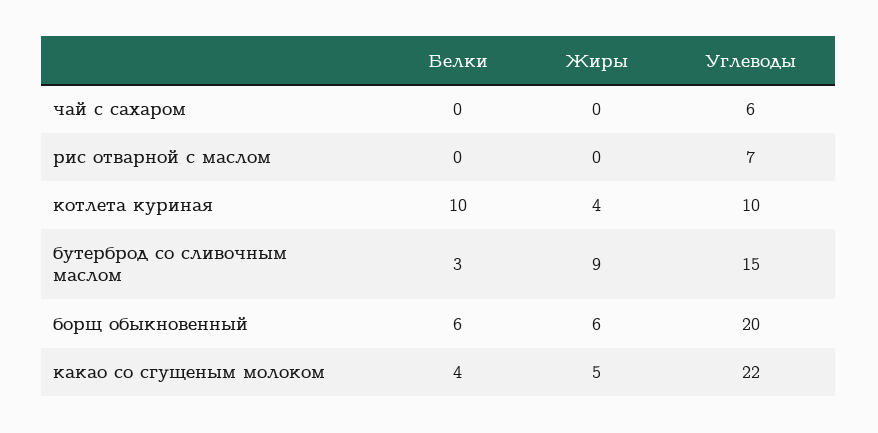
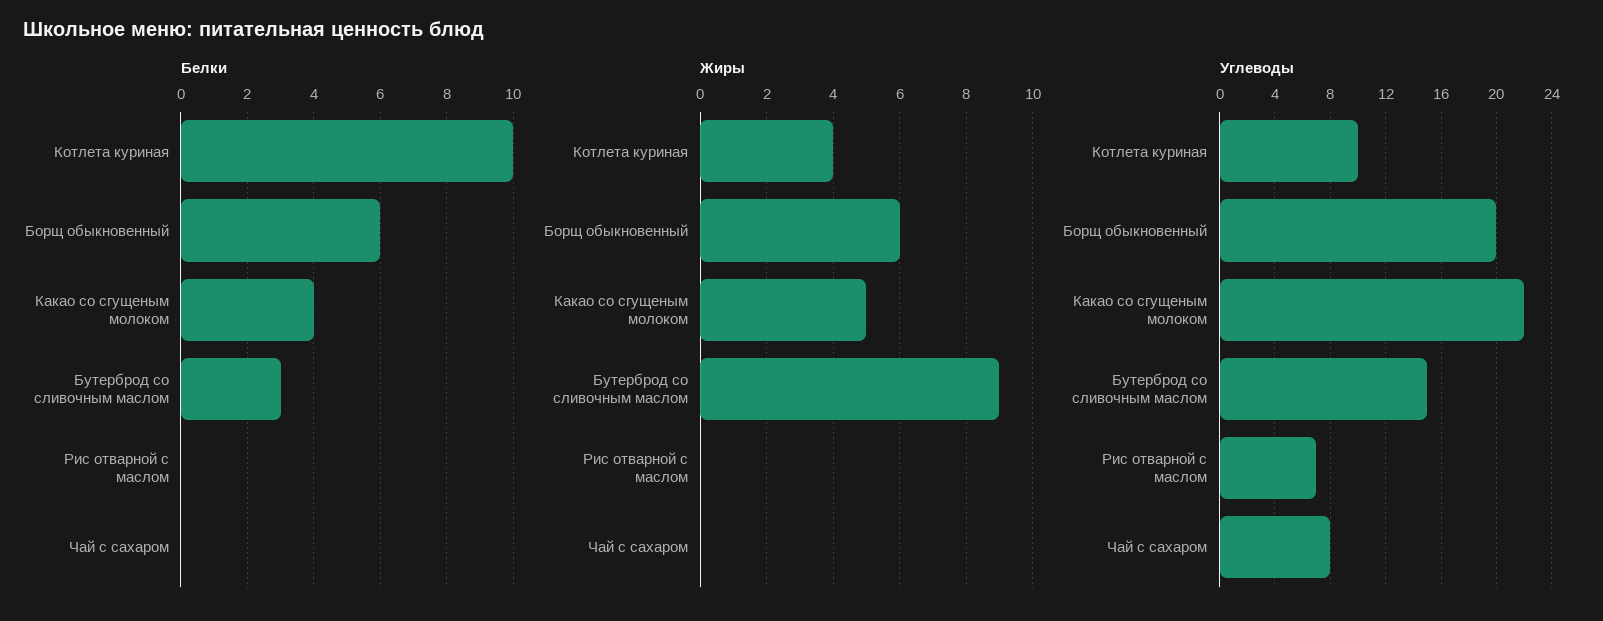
Углеводы, чай с сахаром: 6 -> 8

